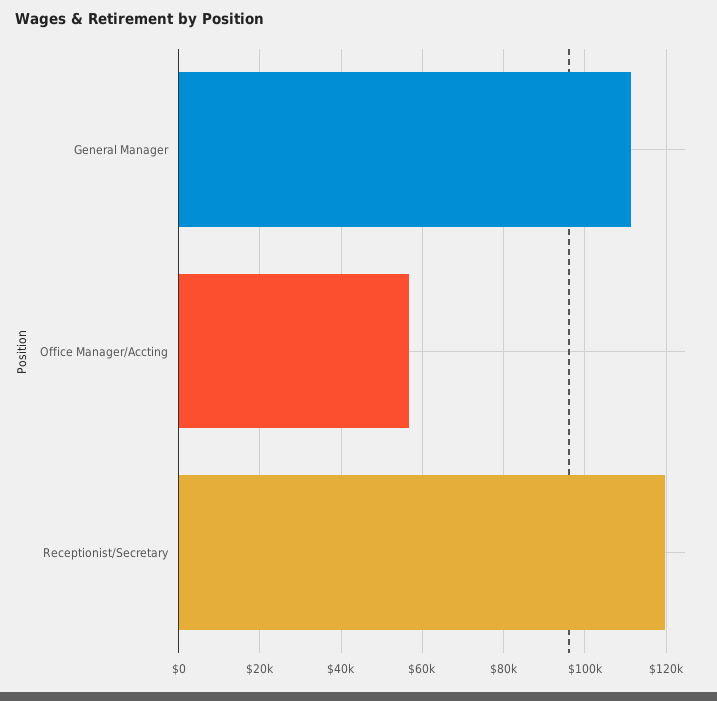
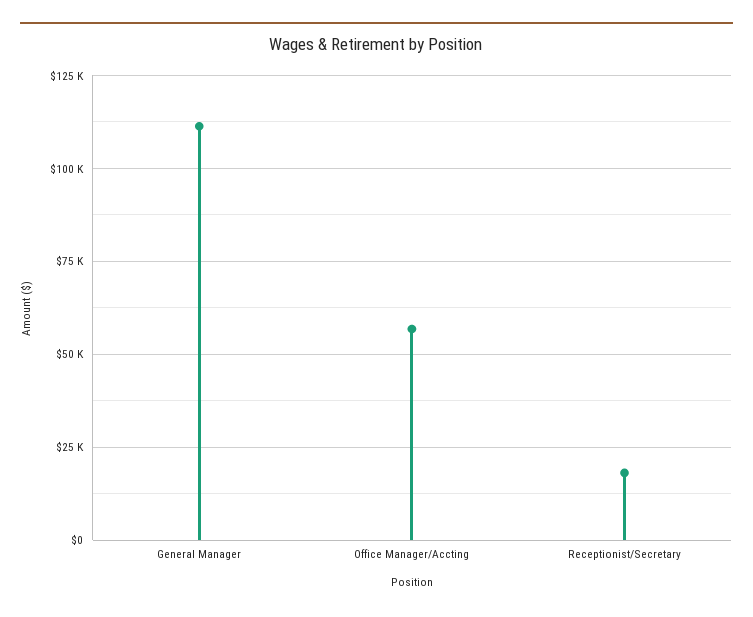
Receptionist/Secretary: 120000 -> 17500

